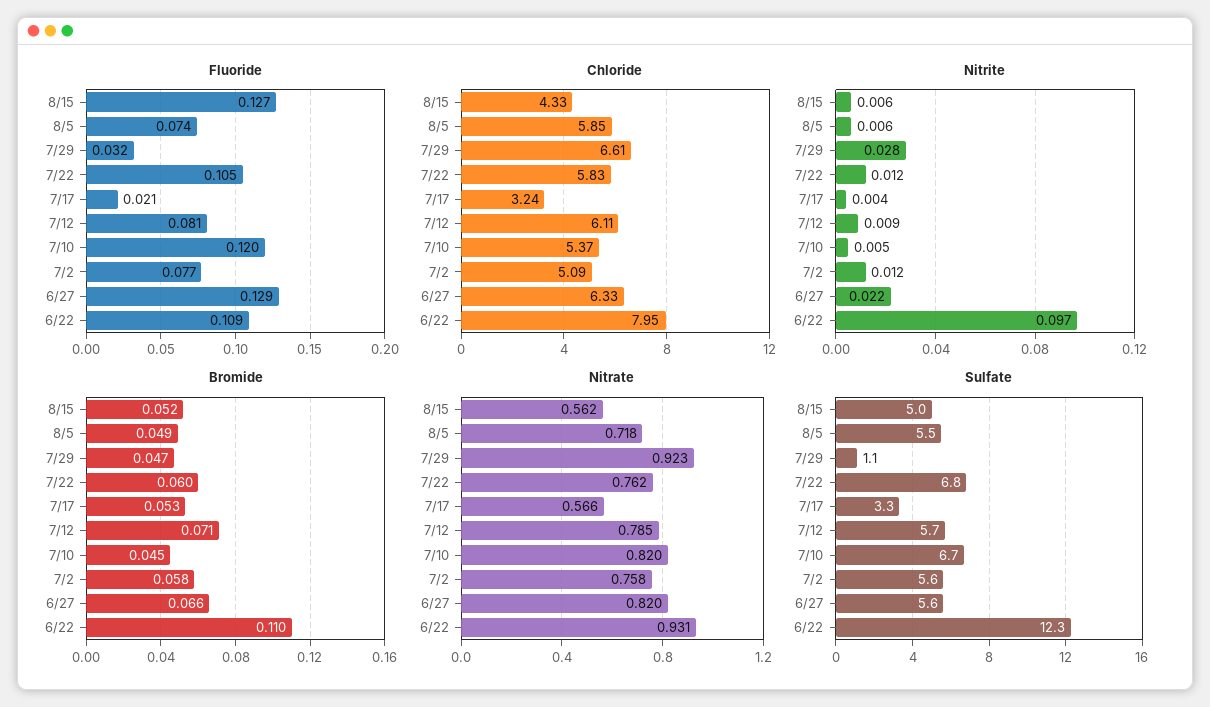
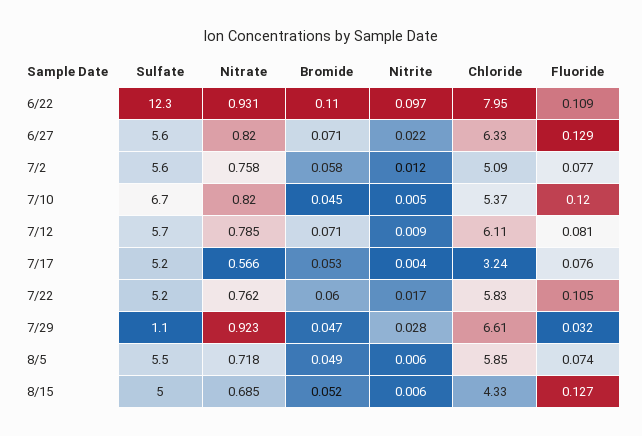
Fluoride, 7/17: 0.021 -> 0.076
Nitrite, 7/22: 0.012 -> 0.017
Bromide, 6/27: 0.066 -> 0.071
Nitrate, 8/15: 0.562 -> 0.685
Sulfate, 7/22: 6.8 -> 5.2
Sulfate, 7/17: 3.3 -> 5.2

